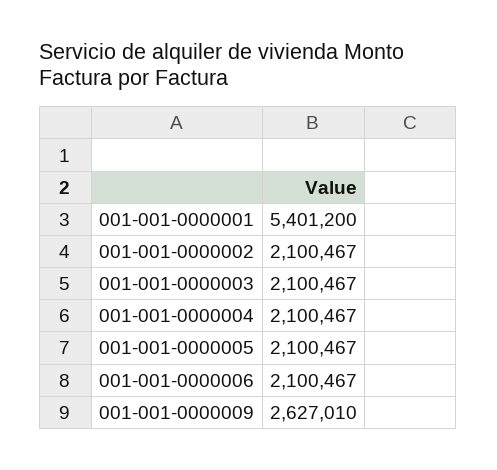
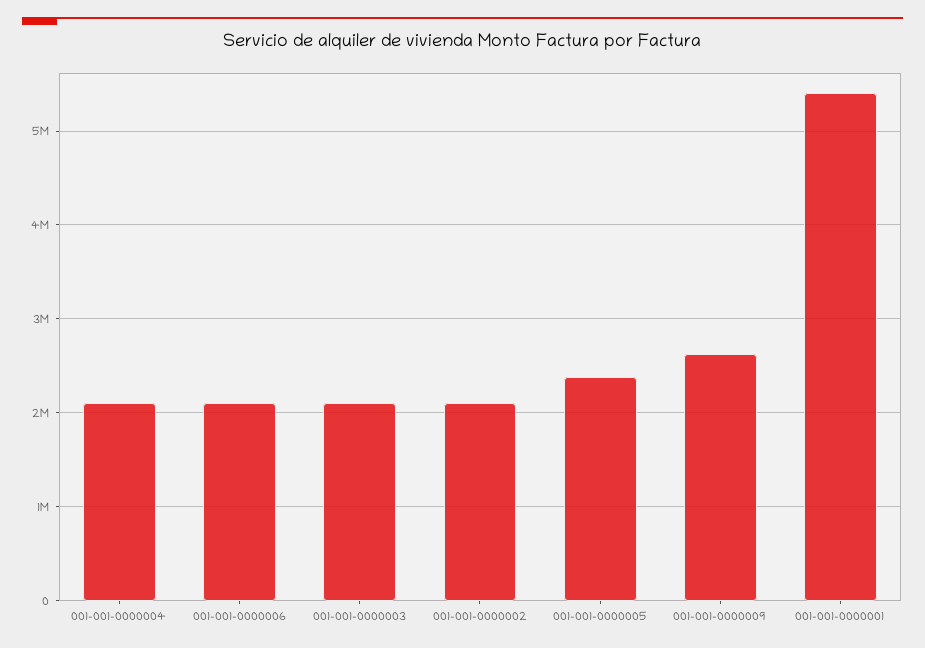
001-001-0000005: 2100467 -> 2400000

